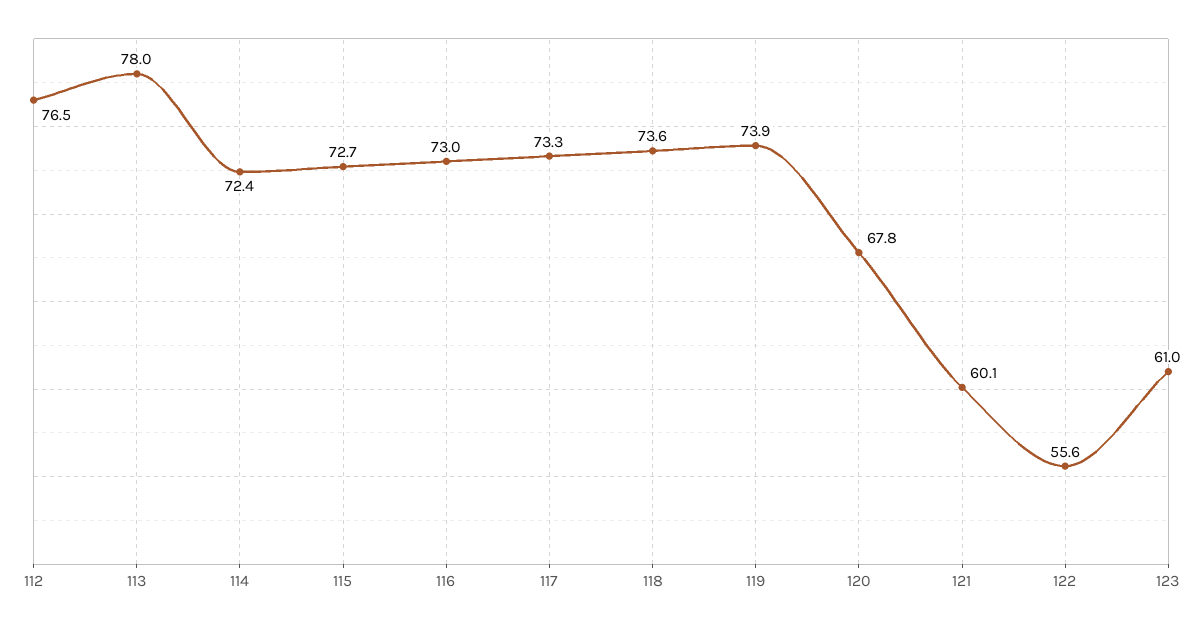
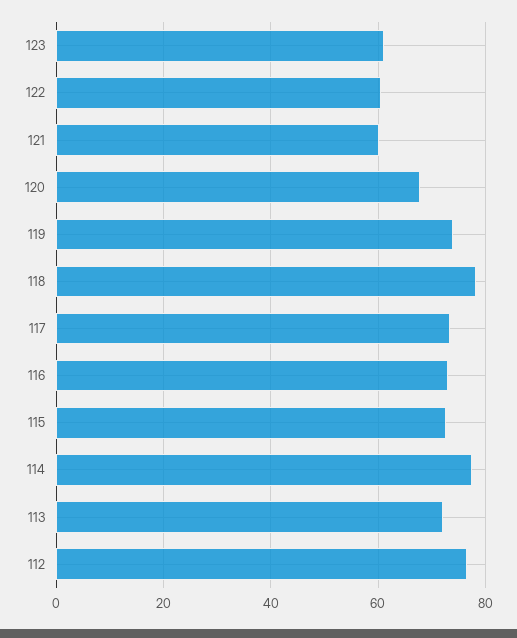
113: 78 -> 72
114: 72.4 -> 78
118: 73.6 -> 78
122: 55.6 -> 60

